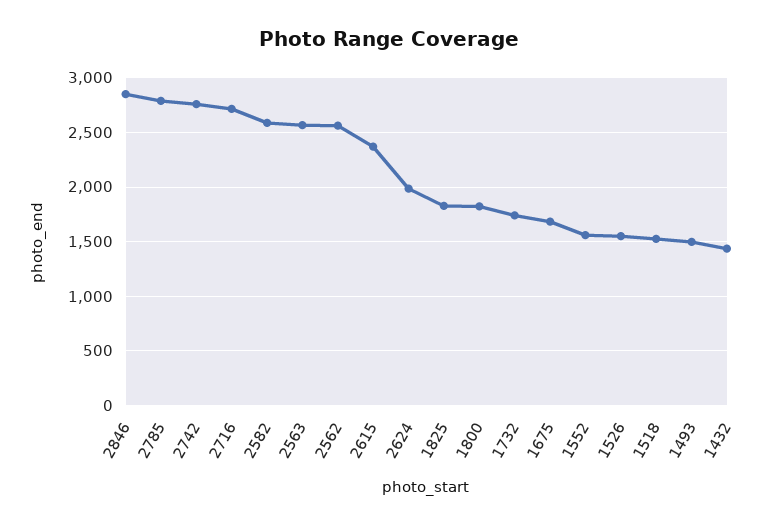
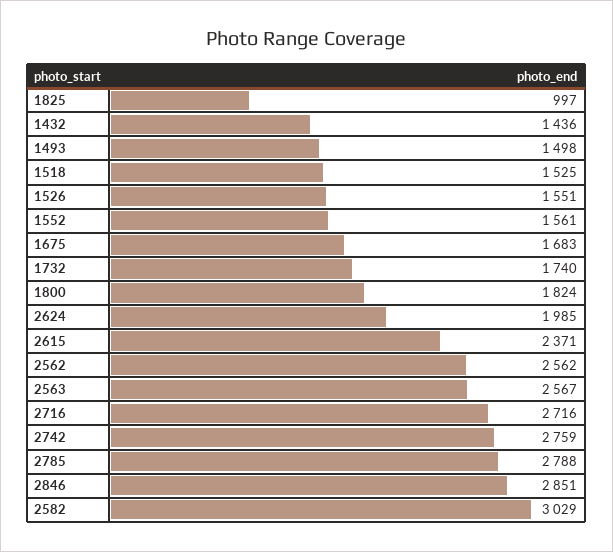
2582: 2600 -> 3029
1825: 1800 -> 997

